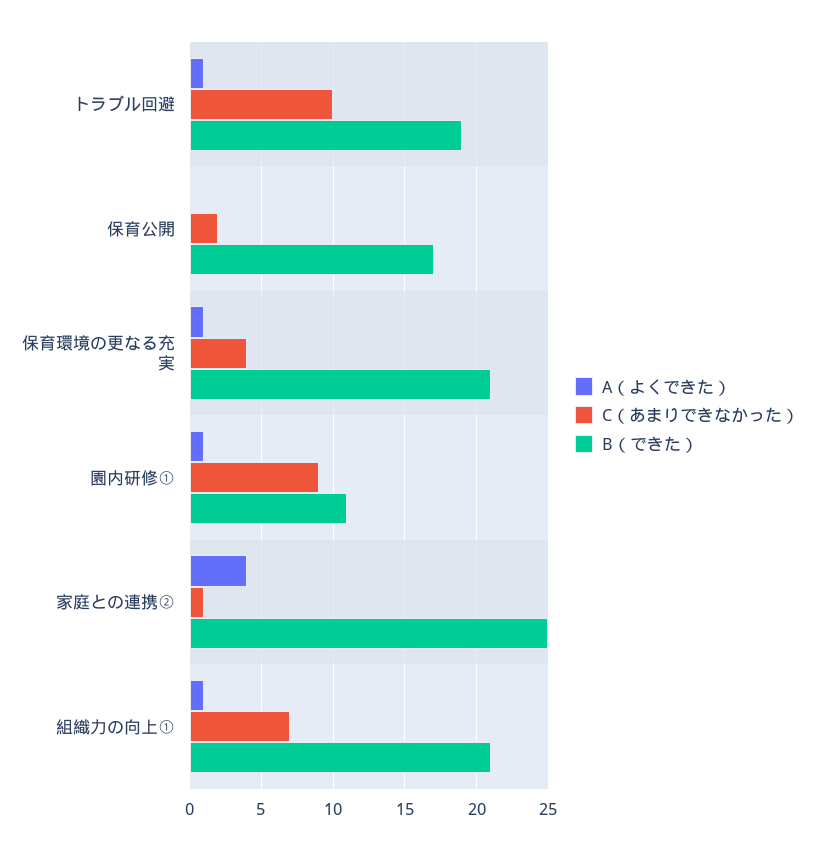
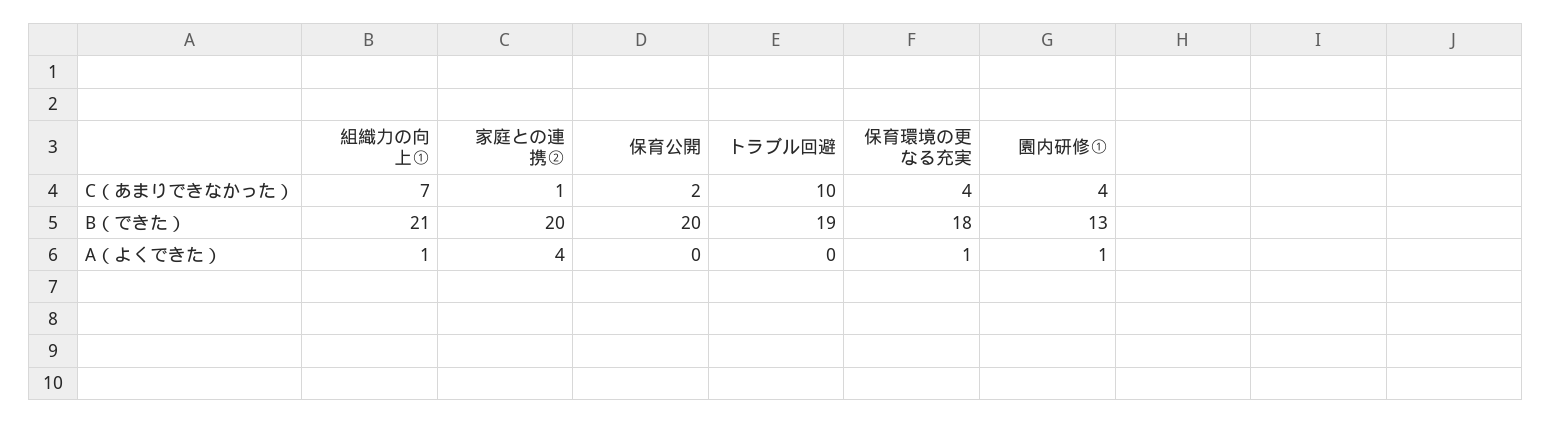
A（よくできた）, トラブル回避: 1 -> 0
B（できた）, 保育公開: 17 -> 20
B（できた）, 保育環境の更なる充実: 21 -> 18
C（あまりできなかった）, 園内研修①: 9 -> 4
B（できた）, 園内研修①: 11 -> 13
B（できた）, 家庭との連携②: 25 -> 20

